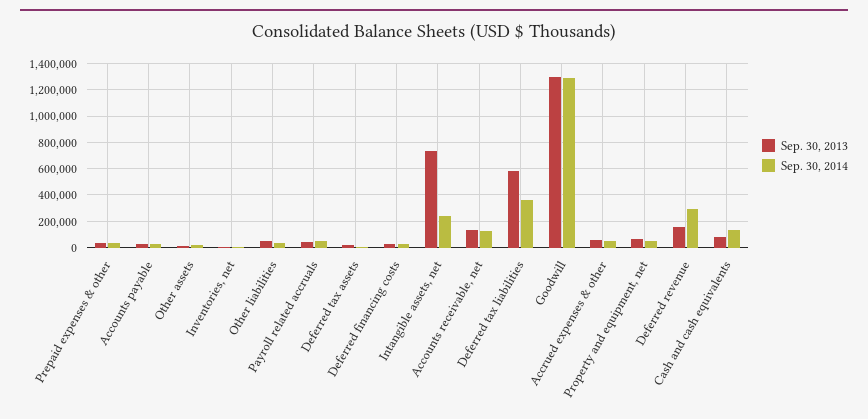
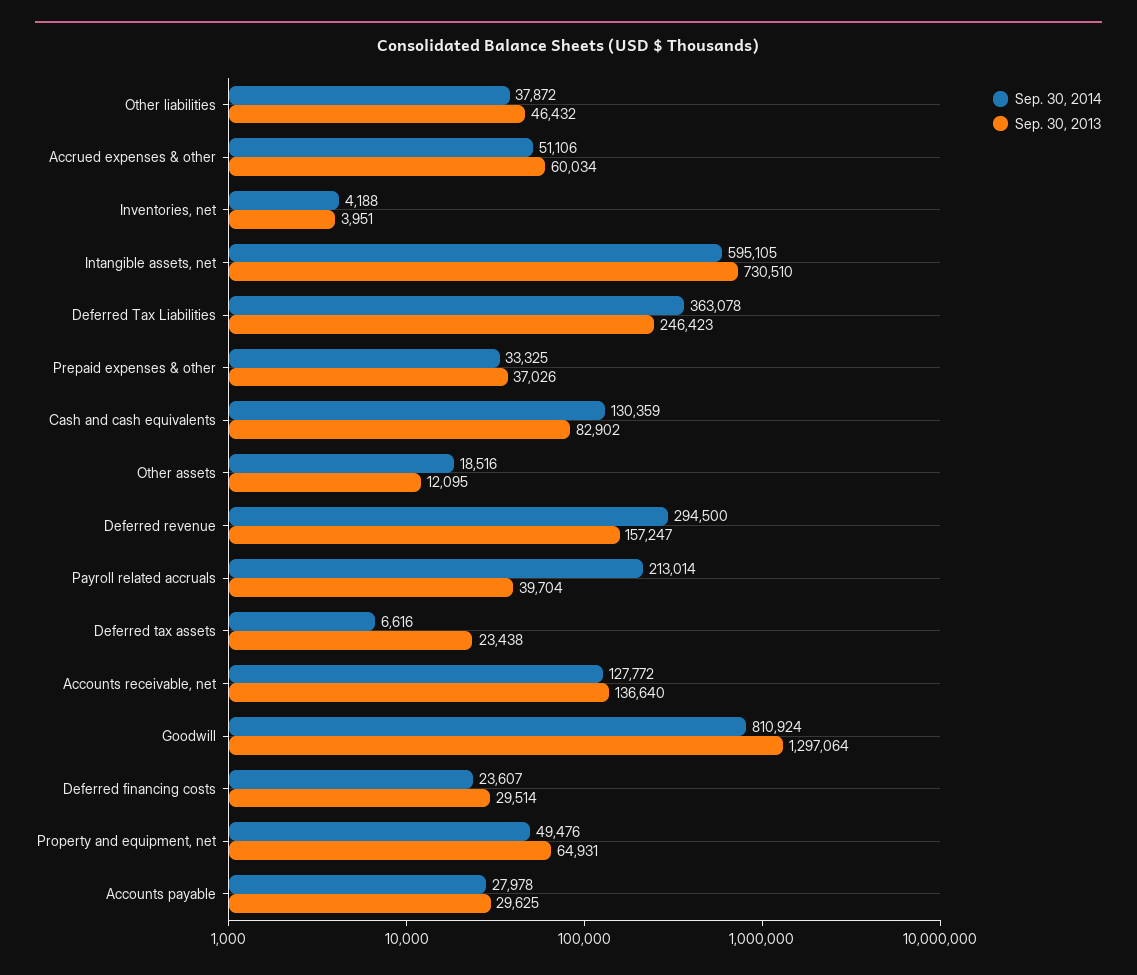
Sep. 30, 2014, Payroll related accruals: 50000 -> 213014
Sep. 30, 2014, Intangible assets, net: 250000 -> 595105
Sep. 30, 2013, Deferred tax liabilities: 600000 -> 246423
Sep. 30, 2014, Goodwill: 1300000 -> 810924

